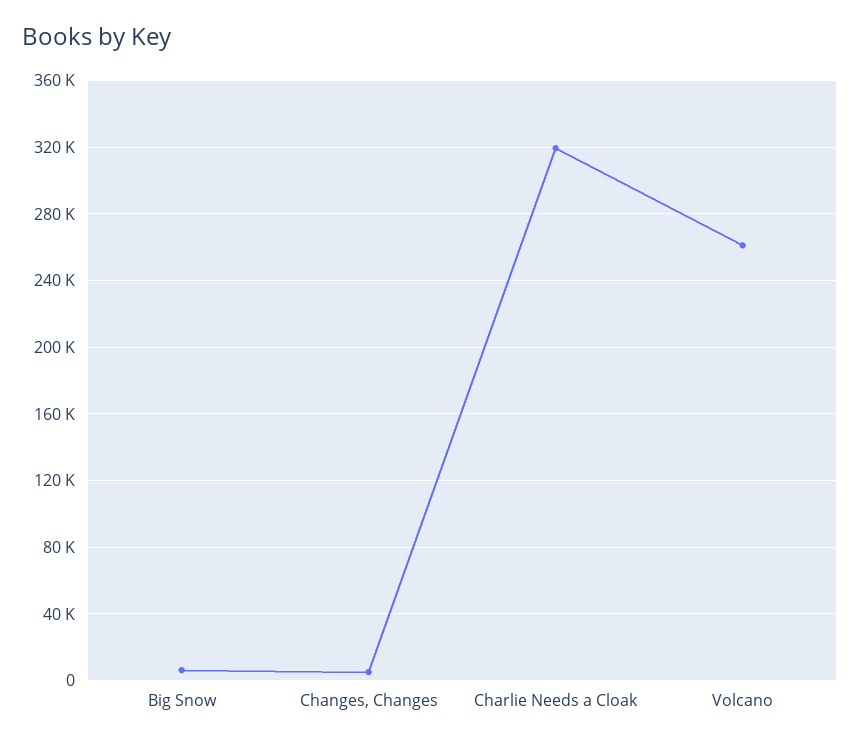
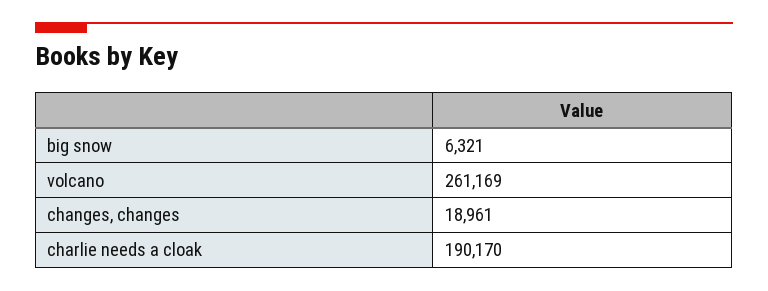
Changes, Changes: 5000 -> 18961
Charlie Needs a Cloak: 320000 -> 190170

